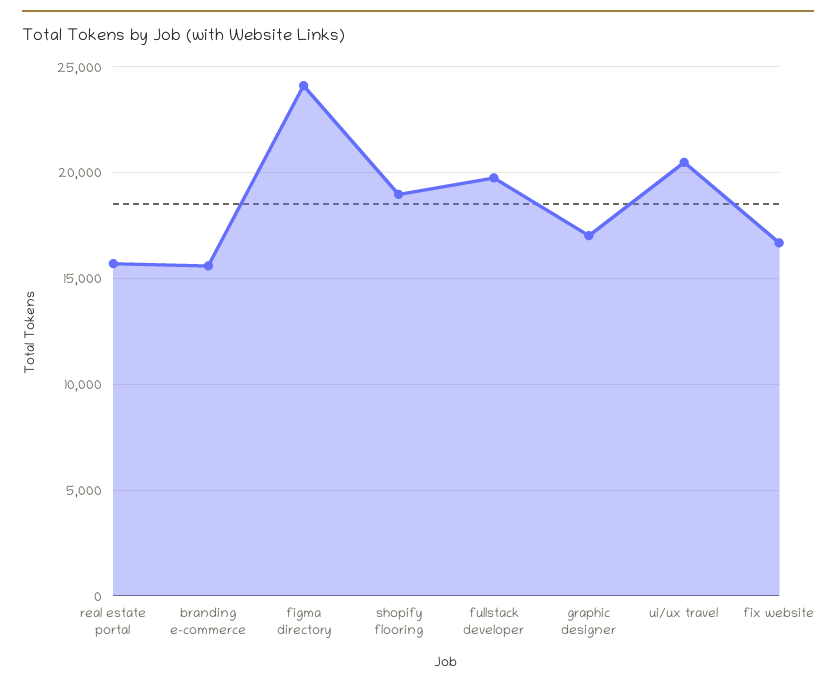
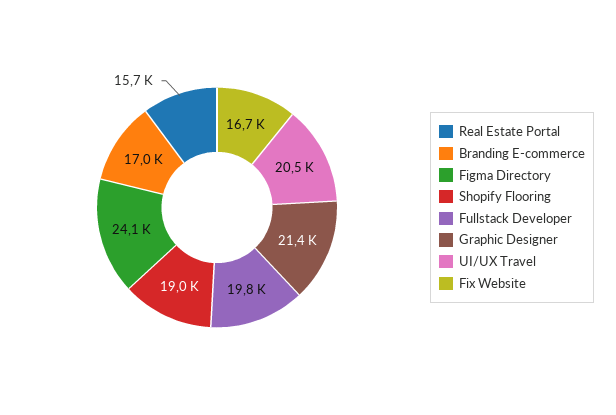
branding e-commerce: 15500 -> 17000
graphic designer: 17000 -> 21400

